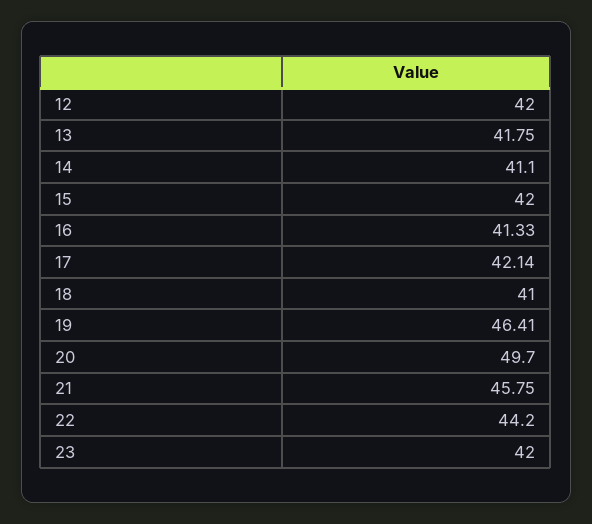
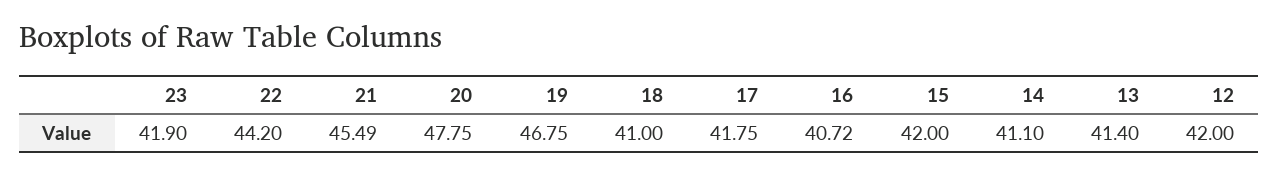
13: 41.75 -> 41.4
16: 41.33 -> 40.72
17: 42.14 -> 41.75
19: 46.41 -> 46.75
20: 49.7 -> 47.75
21: 45.75 -> 45.49
23: 42 -> 41.9

